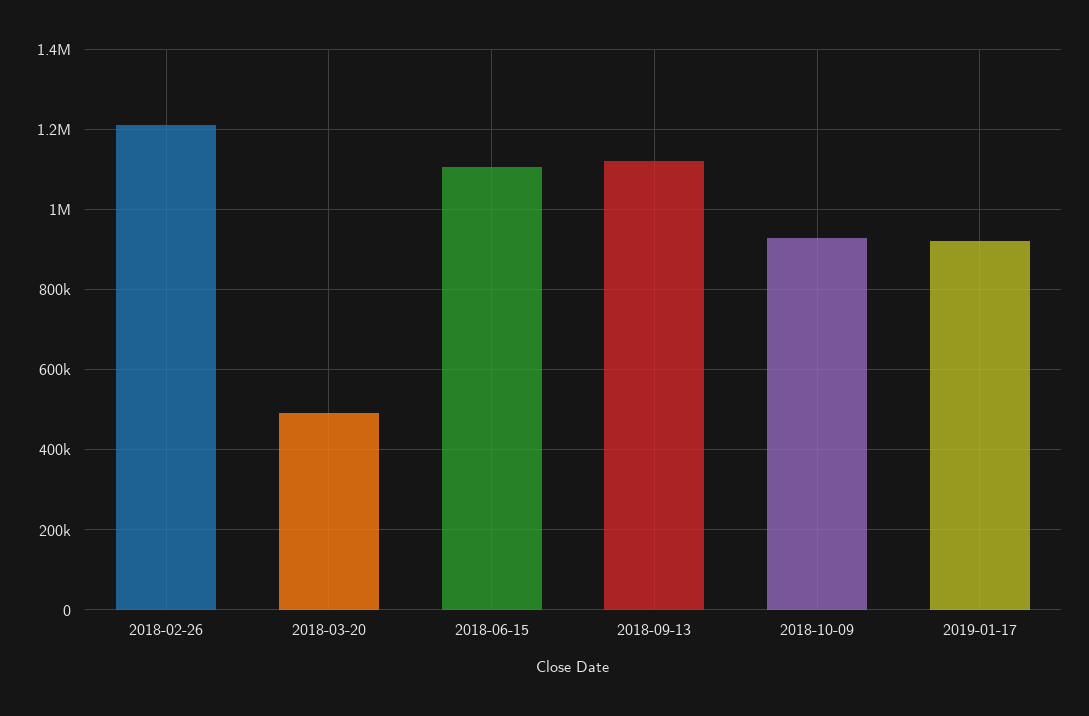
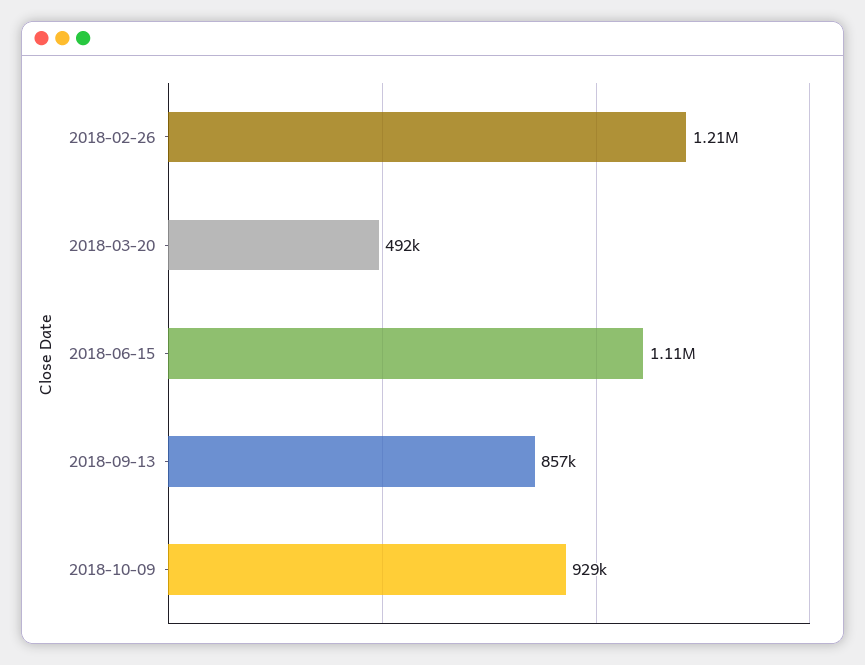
2018-09-13: 1120000 -> 857000
2019-01-17: 920000 -> none

